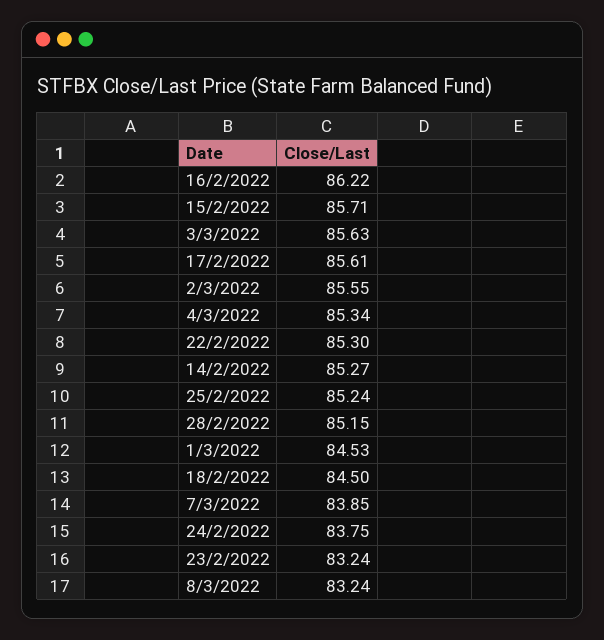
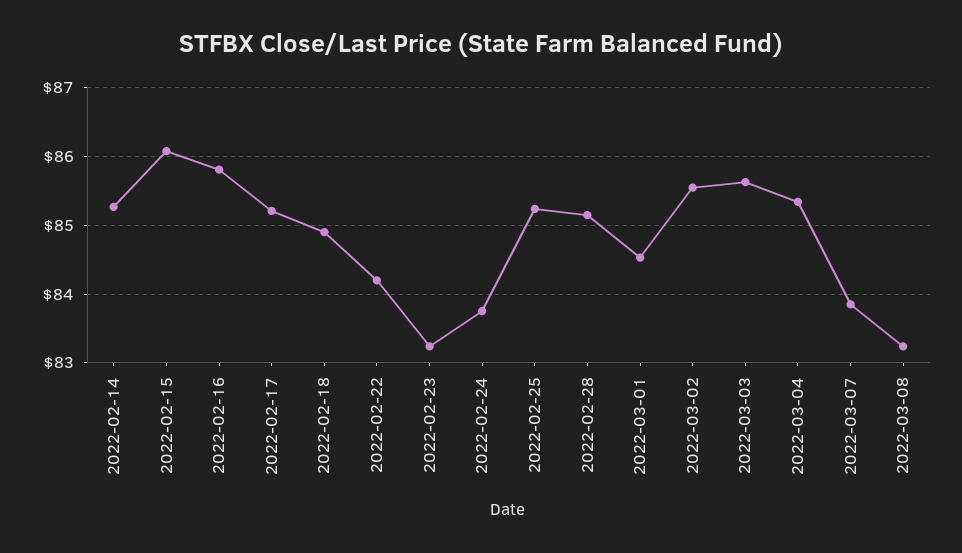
16/2/2022: 86.22 -> 85.8
15/2/2022: 85.71 -> 86.1
17/2/2022: 85.61 -> 85.2
22/2/2022: 85.3 -> 84.2
18/2/2022: 84.5 -> 84.9

